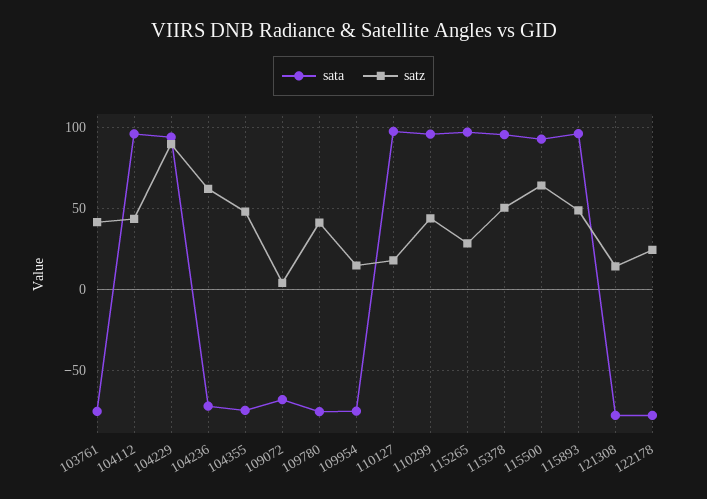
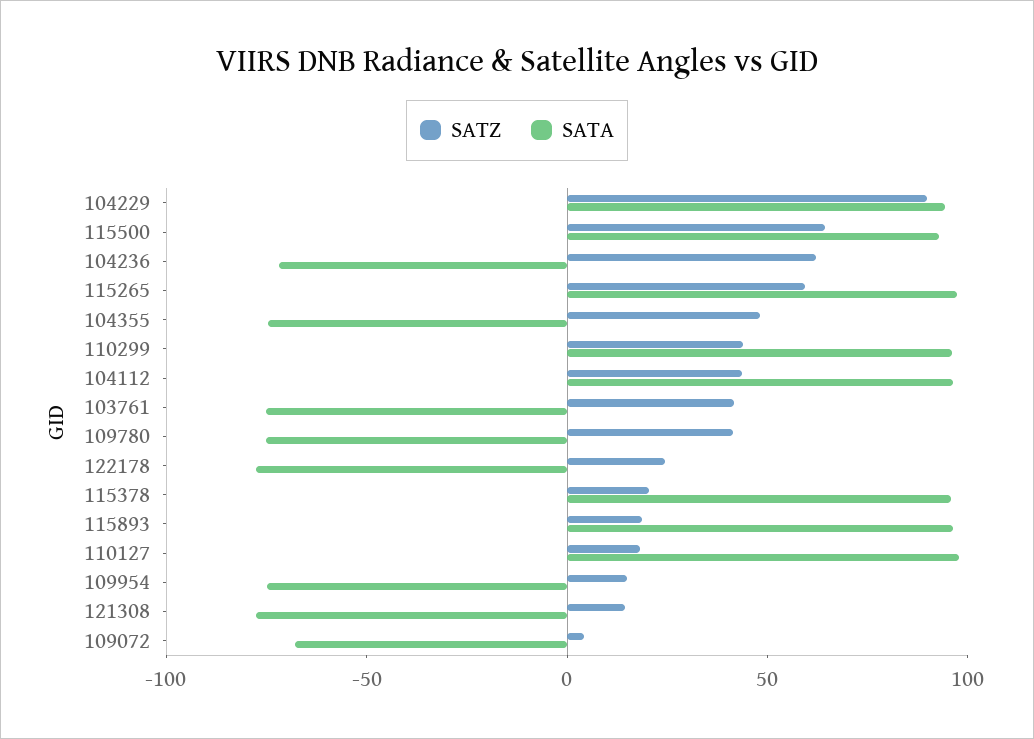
satz, 115265: 30 -> 60
satz, 115378: 50 -> 20
satz, 115893: 50 -> 20

